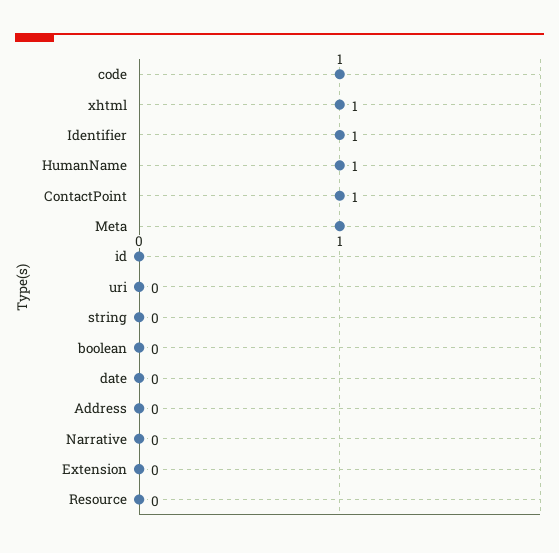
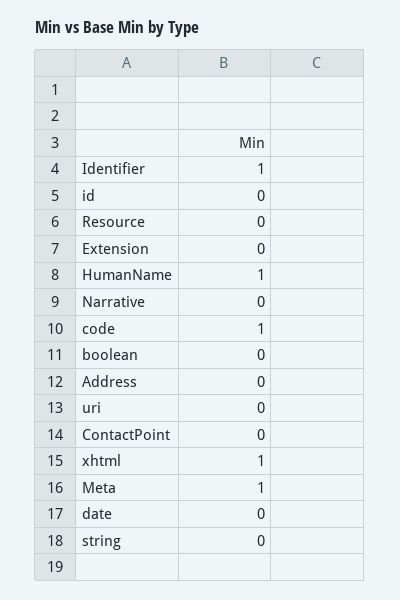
ContactPoint: 1 -> 0

